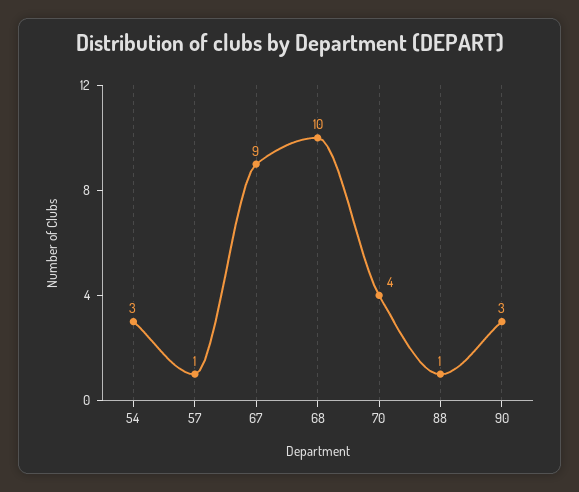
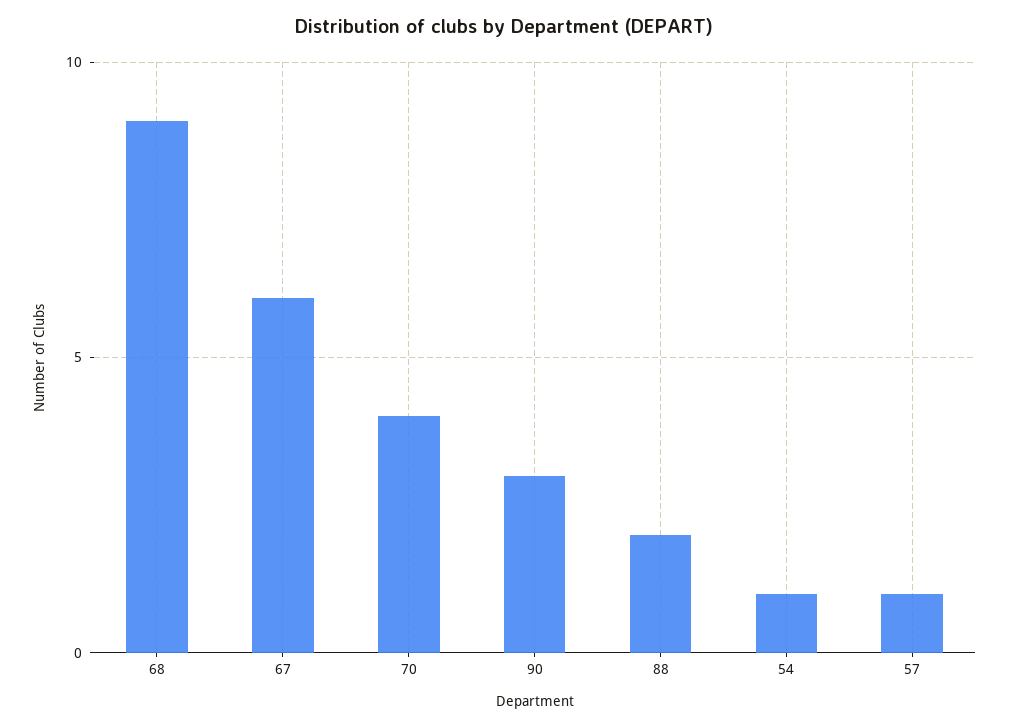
54: 3 -> 1
67: 9 -> 6
68: 10 -> 9
88: 1 -> 2

